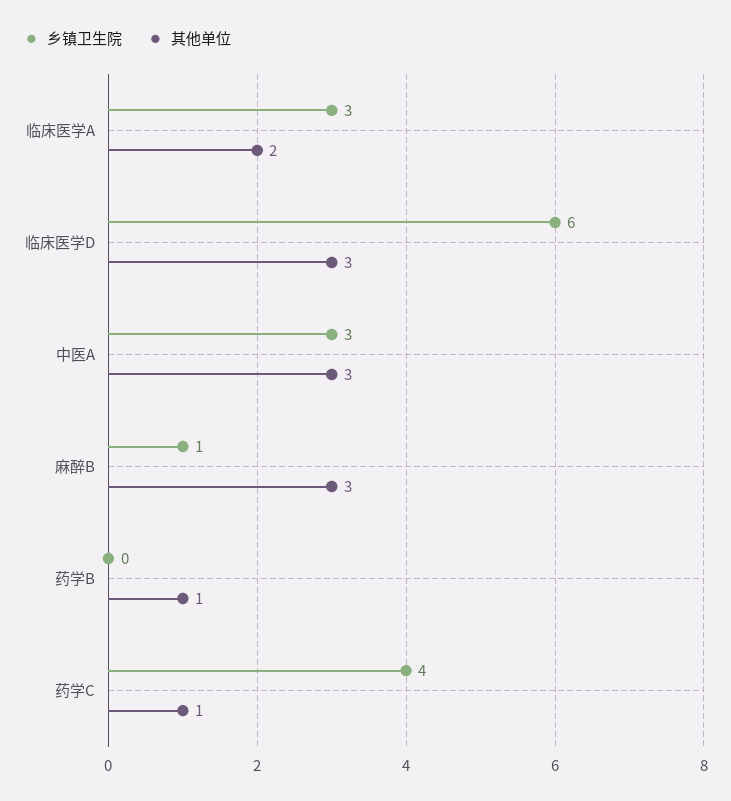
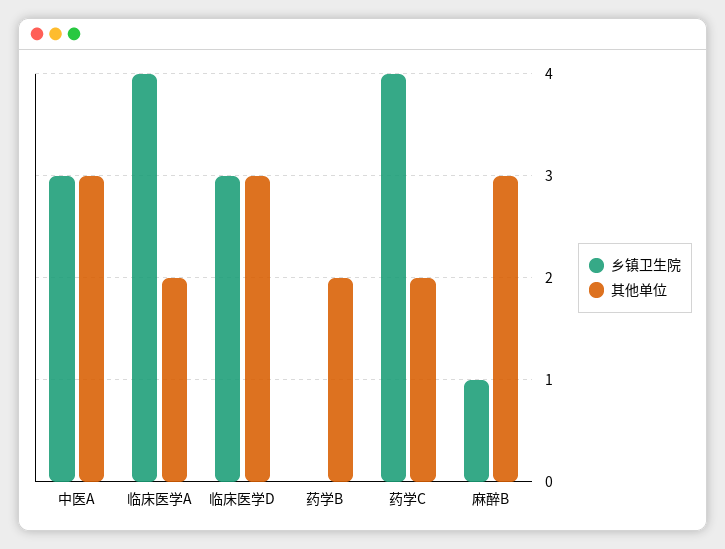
乡镇卫生院, 临床医学A: 3 -> 4
乡镇卫生院, 临床医学D: 6 -> 3
其他单位, 药学B: 1 -> 2
其他单位, 药学C: 1 -> 2

